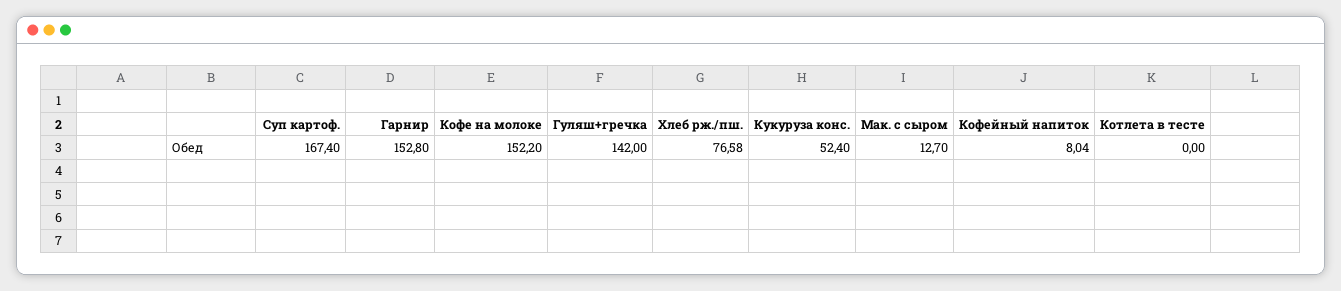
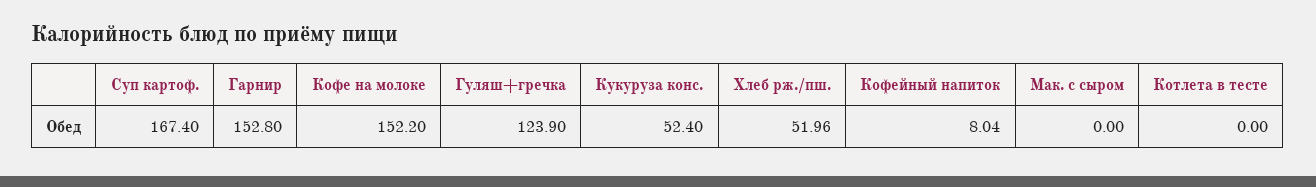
Гуляш+гречка: 142 -> 123.9
Хлеб рж./пш.: 76.58 -> 51.96
Мак. с сыром: 12.7 -> 0

